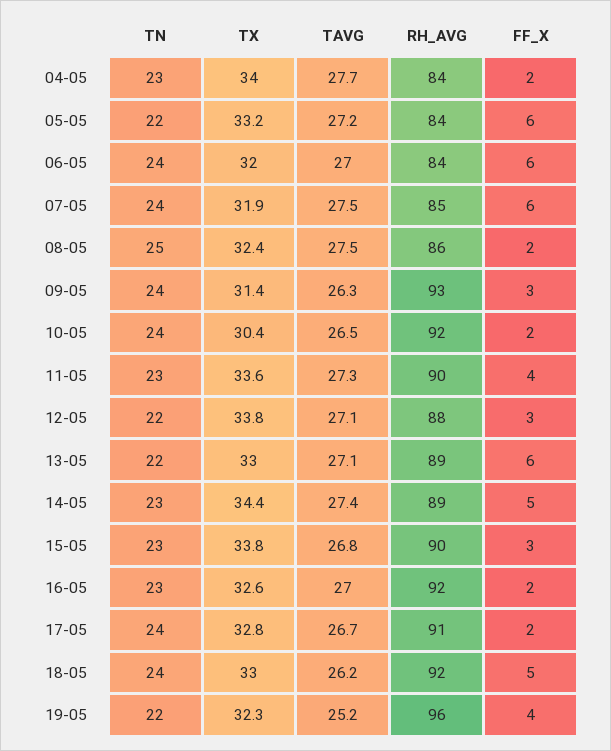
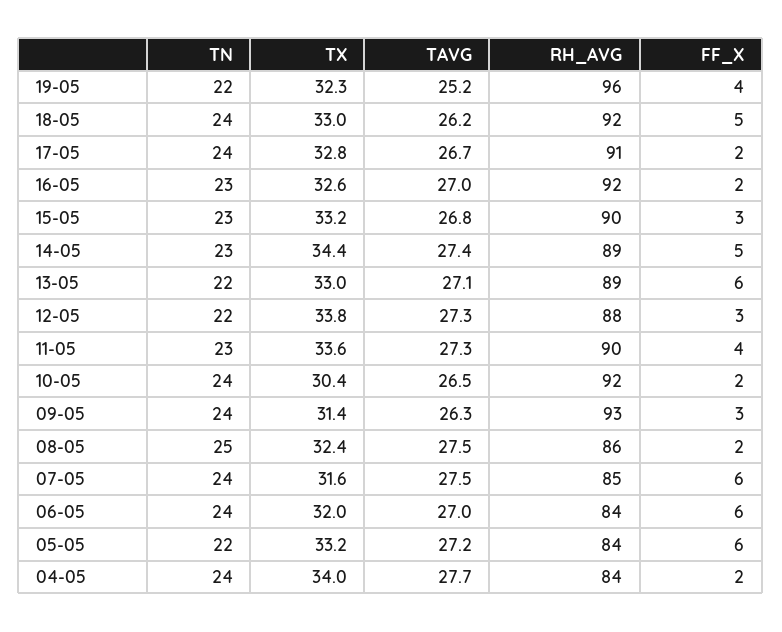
TN, 04-05: 23 -> 24
TX, 07-05: 31.9 -> 31.6
TAVG, 12-05: 27.1 -> 27.3
TX, 15-05: 33.8 -> 33.2

